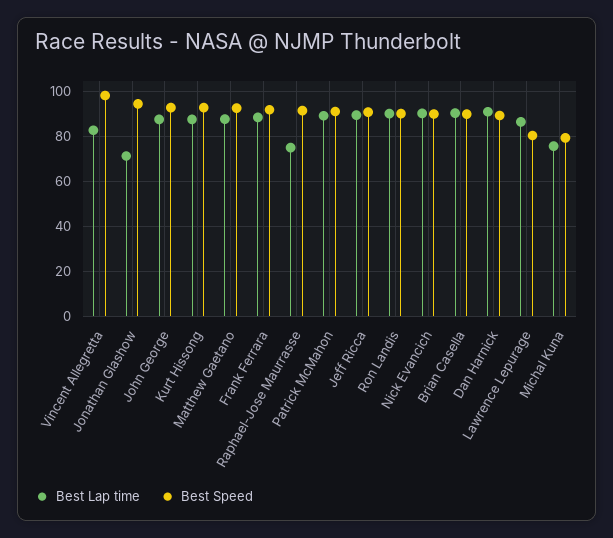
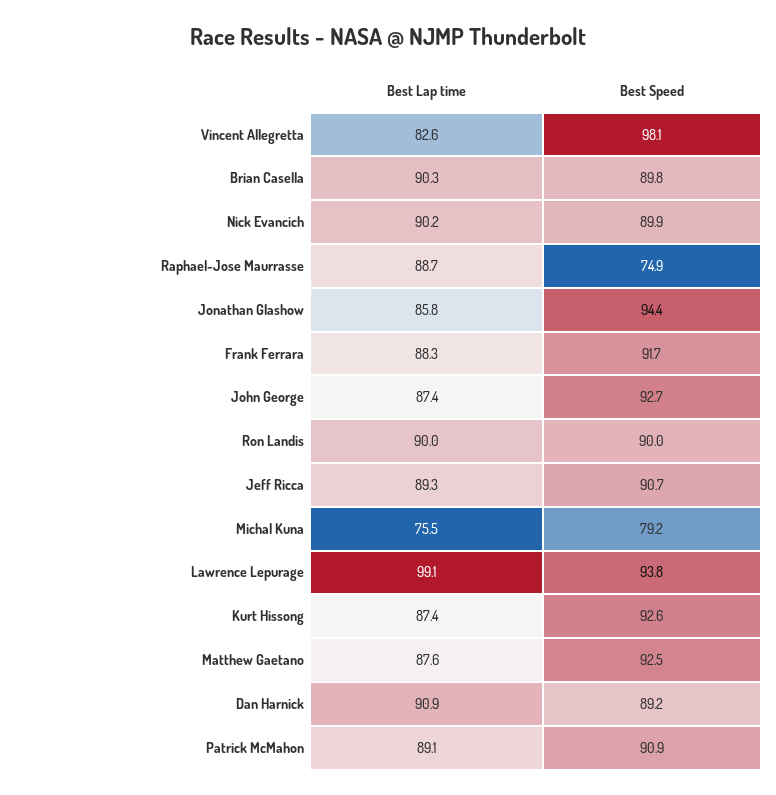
Best Lap time, Jonathan Glashow: 70 -> 85.8
Best Lap time, Raphael-Jose Maurrasse: 75 -> 88.7
Best Speed, Raphael-Jose Maurrasse: 90 -> 74.9
Best Lap time, Lawrence Lepurage: 85 -> 99.1
Best Speed, Lawrence Lepurage: 80 -> 93.8

